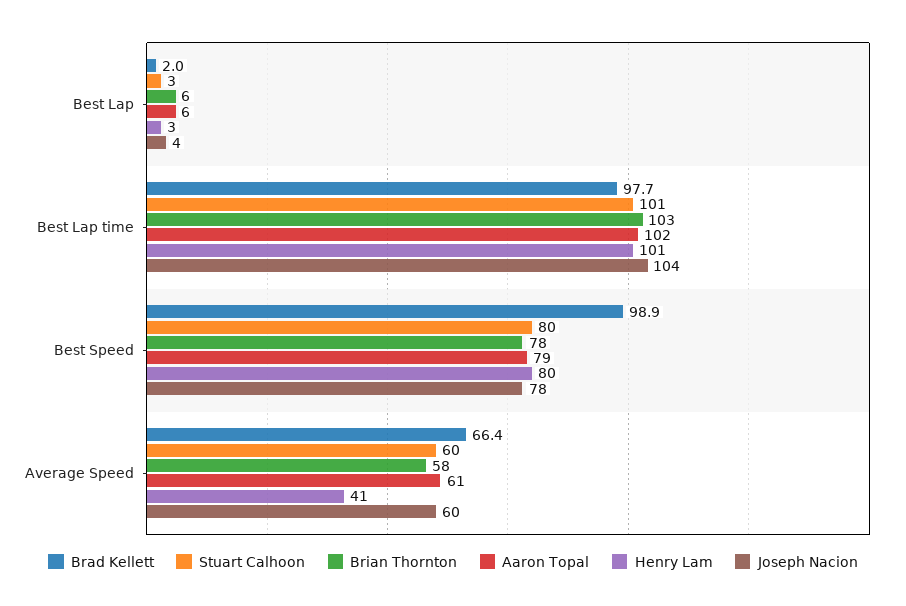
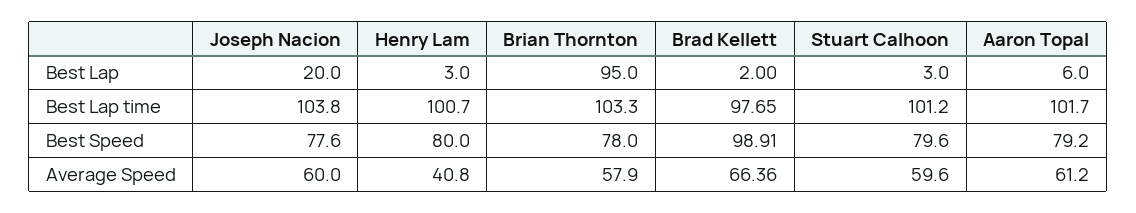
Brian Thornton, Best Lap: 6 -> 95
Joseph Nacion, Best Lap: 4 -> 20

